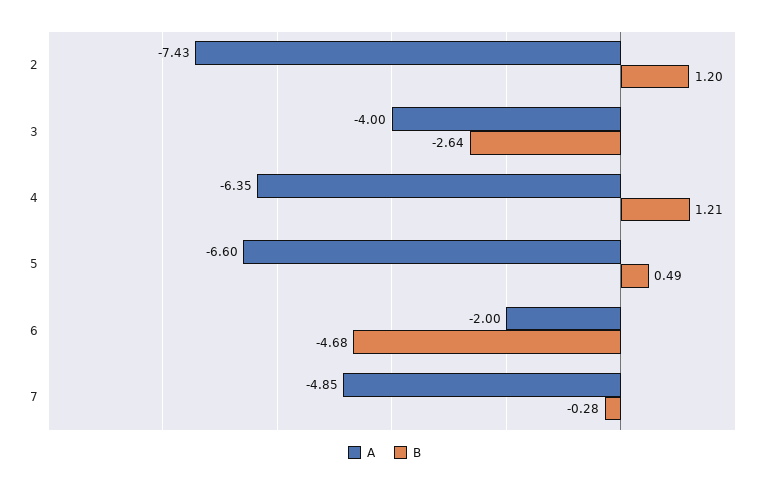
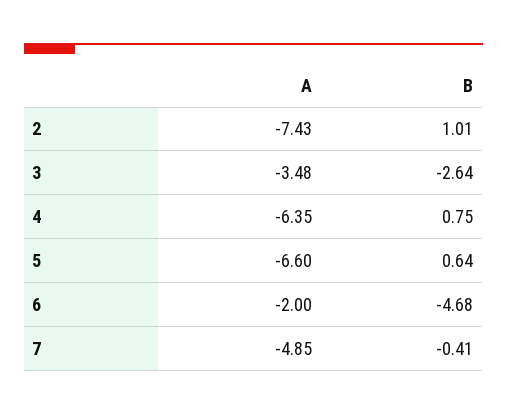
B, 2: 1.2 -> 1.01
A, 3: -4 -> -3.48
B, 4: 1.21 -> 0.75
B, 5: 0.49 -> 0.64
B, 7: -0.28 -> -0.41

